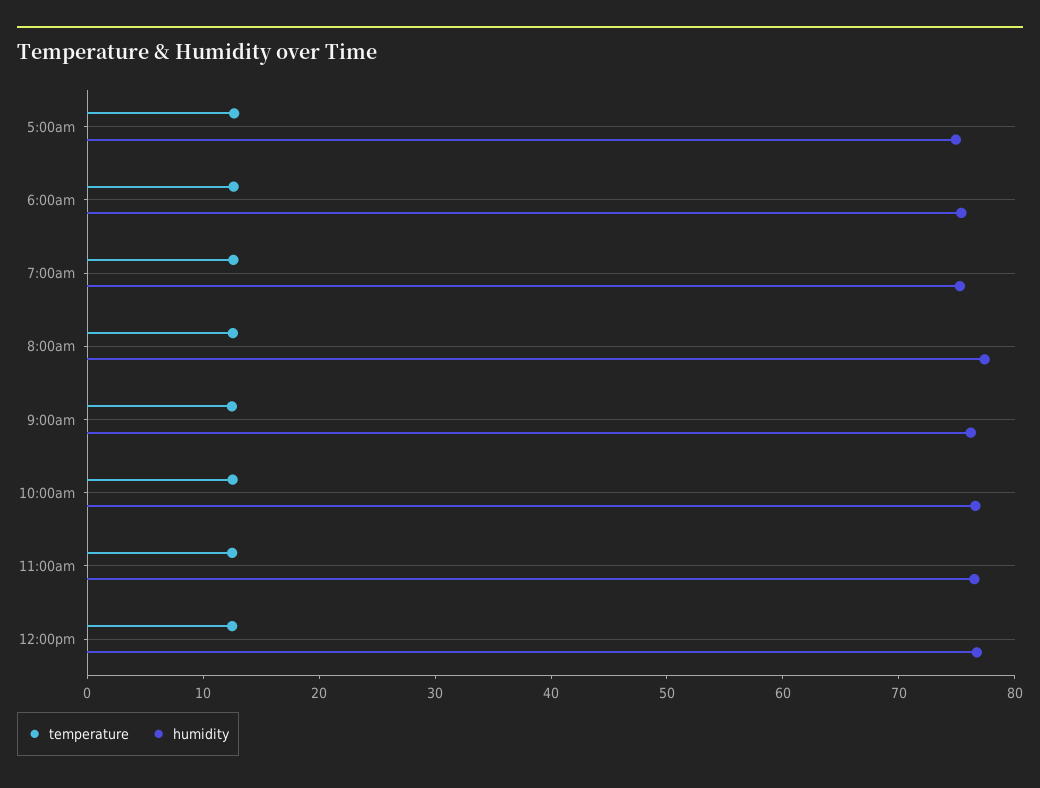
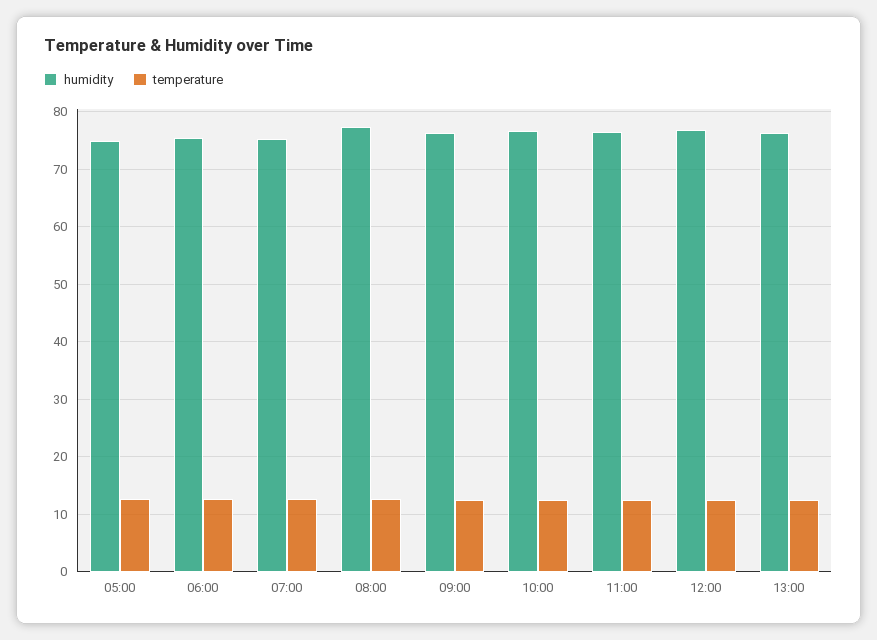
humidity, 13:00: none -> 76
temperature, 13:00: none -> 12

